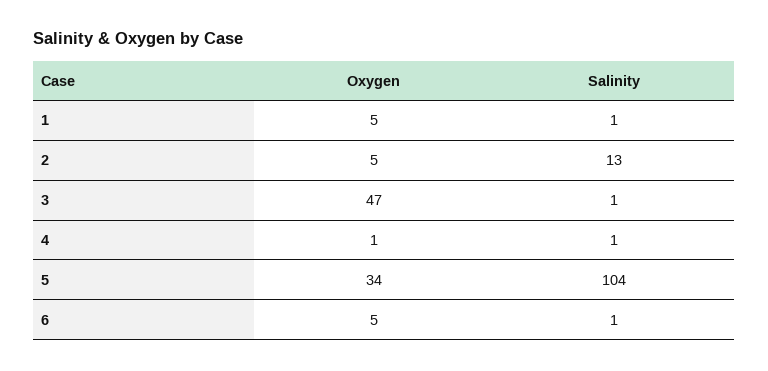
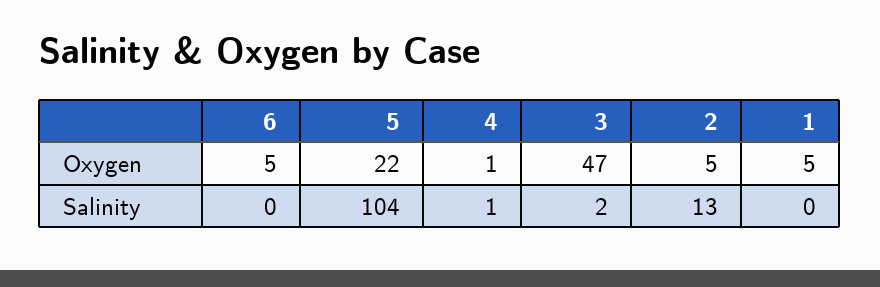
Salinity, 1: 1 -> 0
Salinity, 3: 1 -> 2
Oxygen, 5: 34 -> 22
Salinity, 6: 1 -> 0

